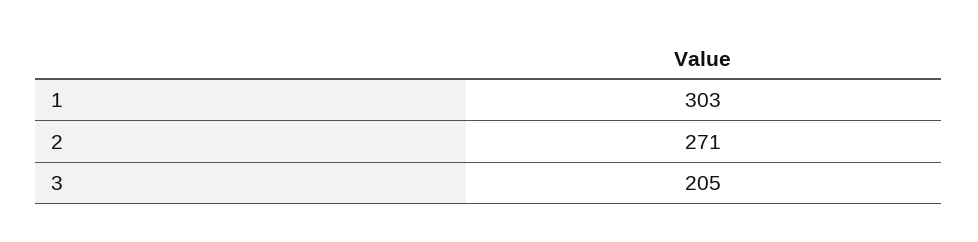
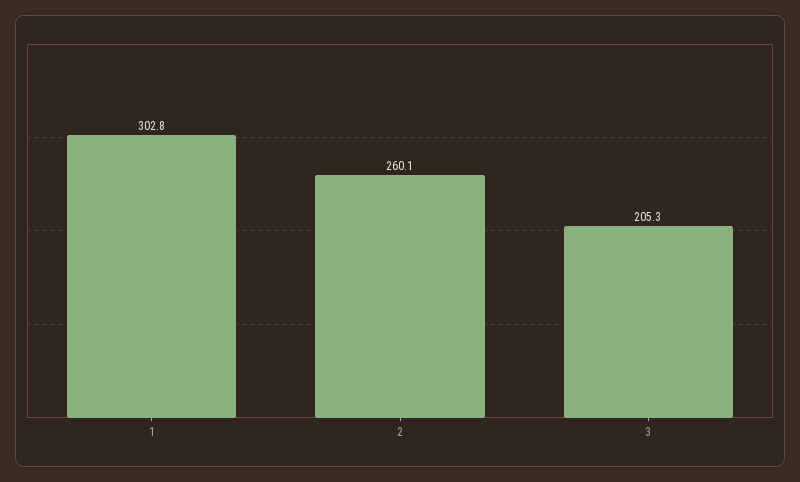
2: 271 -> 260.1

